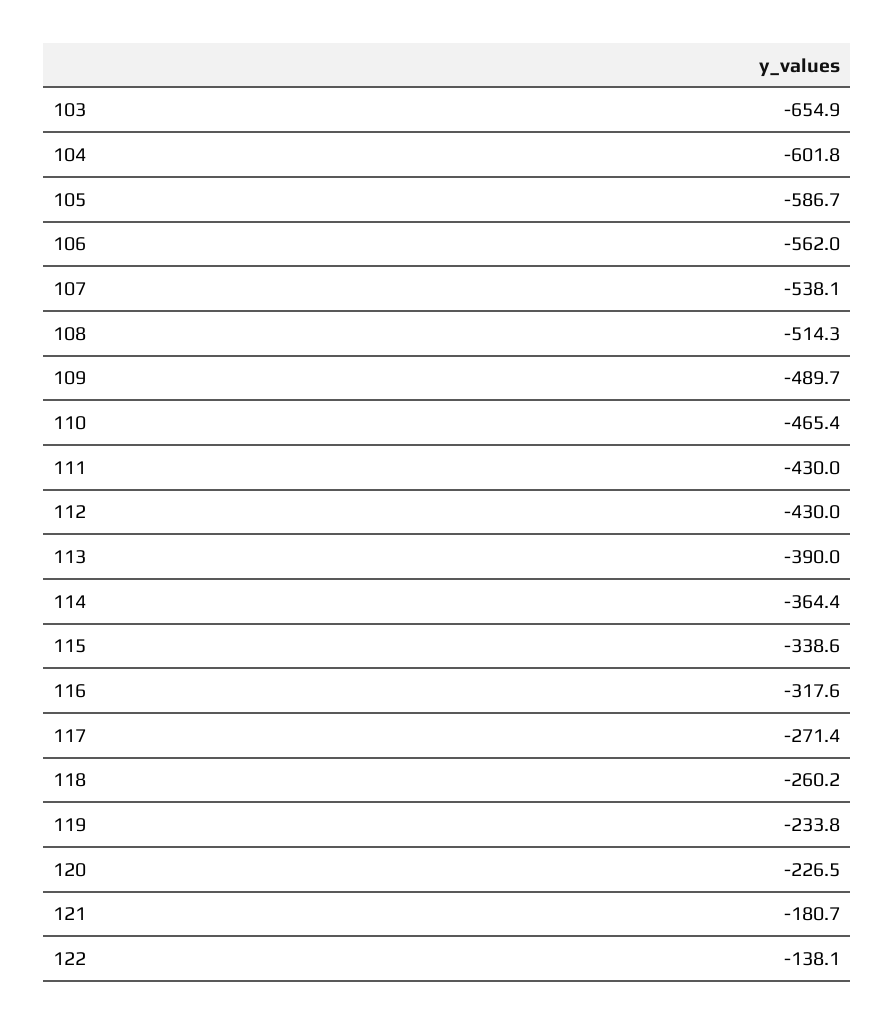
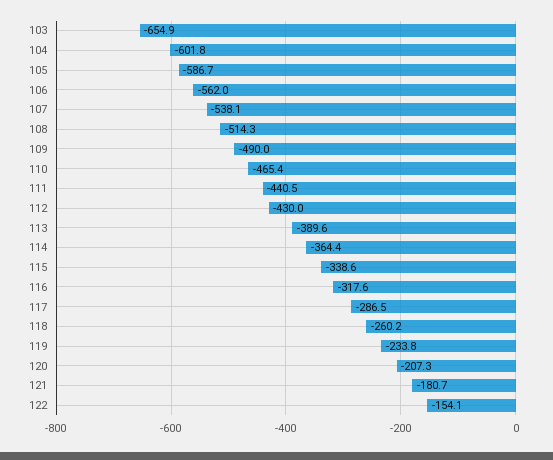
109: -489.7 -> -490
111: -430 -> -440.5
113: -390 -> -389.6
117: -271.4 -> -286.5
120: -226.5 -> -207.3
122: -138.1 -> -154.1

